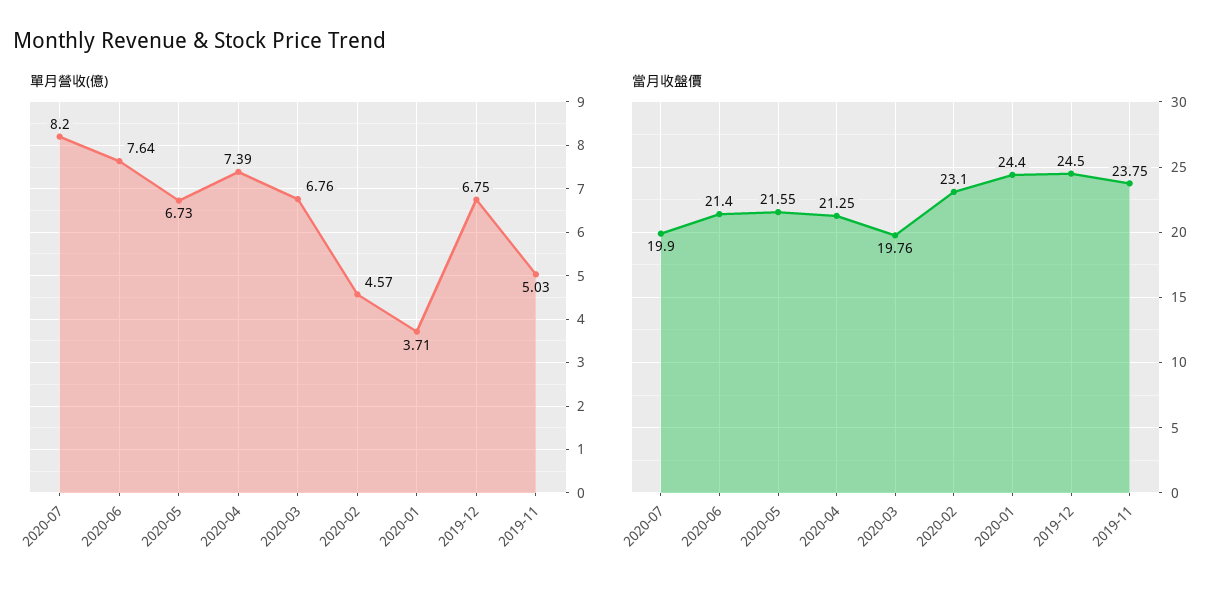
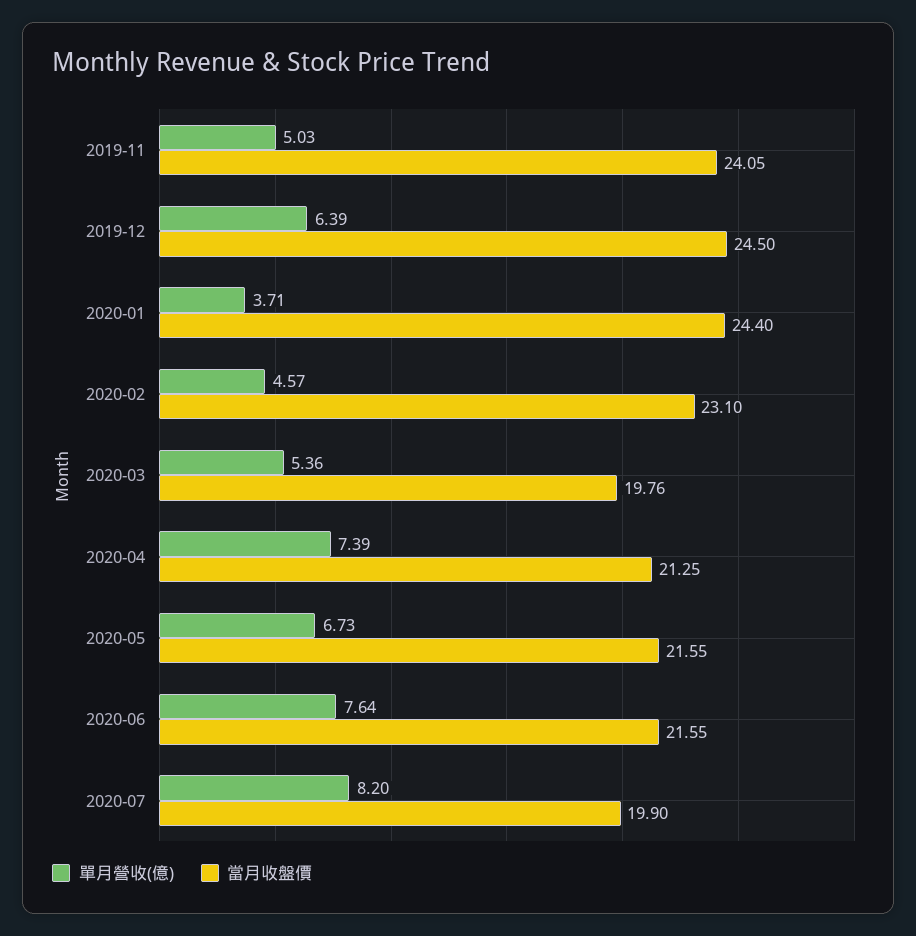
單月營收(億), 2020-03: 6.76 -> 5.36
單月營收(億), 2019-12: 6.75 -> 6.39
當月收盤價, 2020-06: 21.4 -> 21.55
當月收盤價, 2019-11: 23.75 -> 24.05

